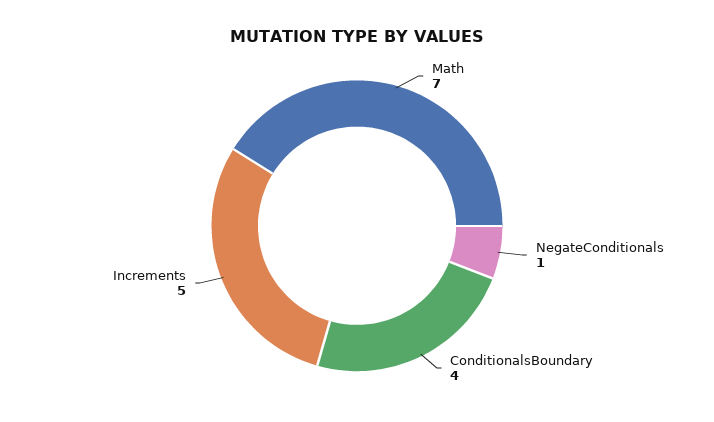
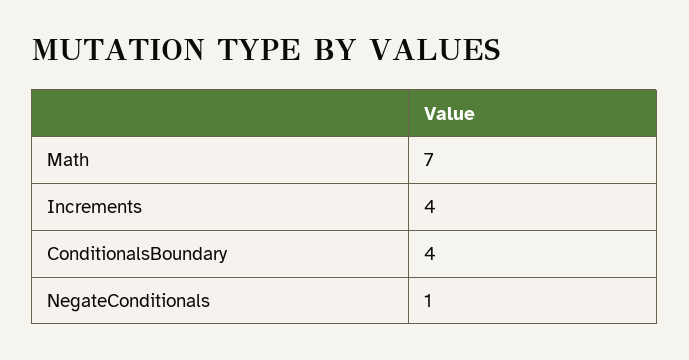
Increments: 5 -> 4

